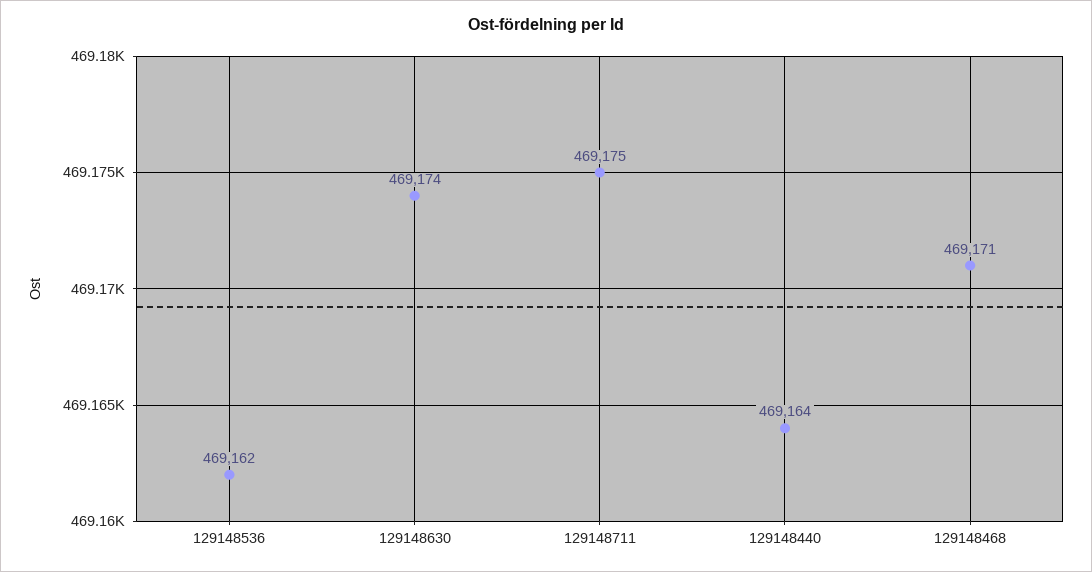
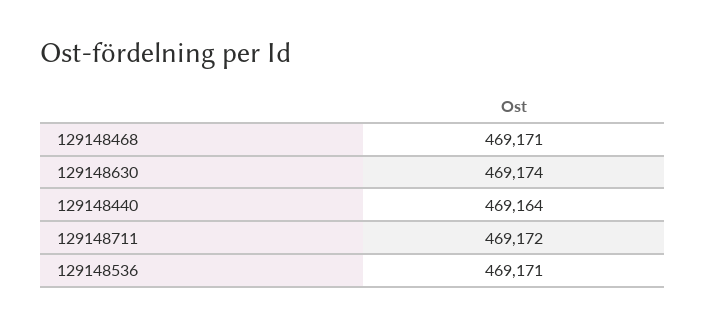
129148536: 469162 -> 469171
129148711: 469175 -> 469172

